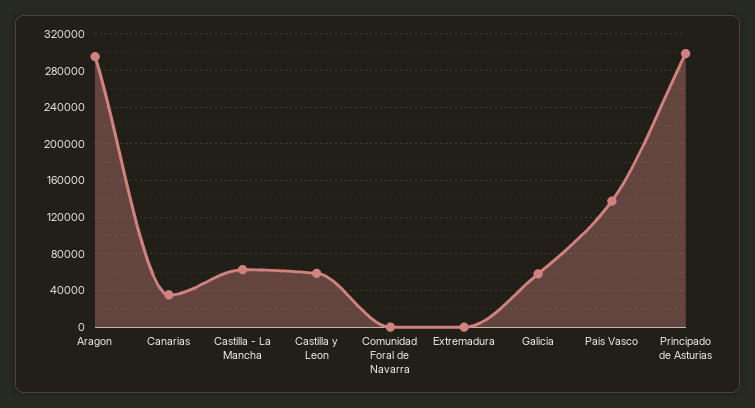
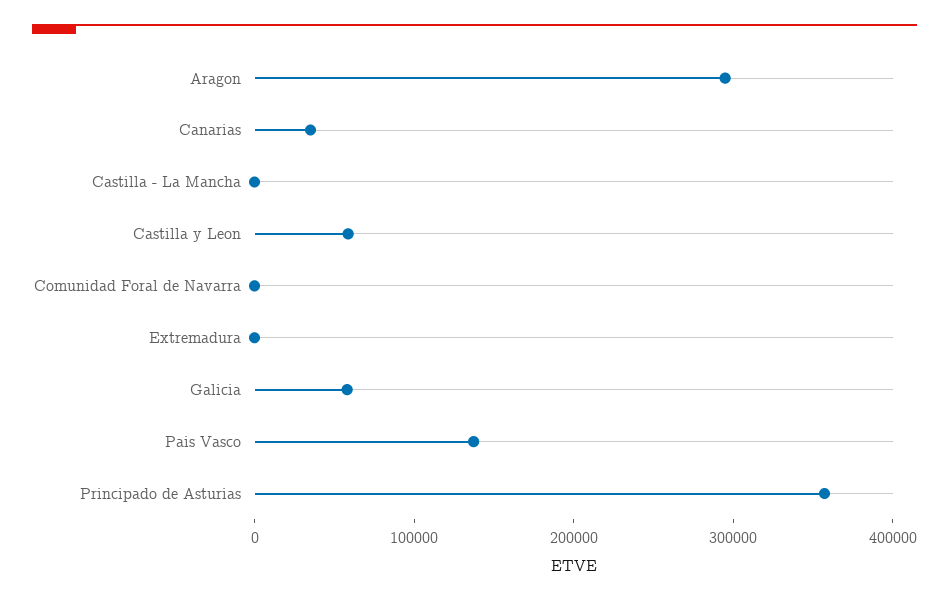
Castilla - La Mancha: 60000 -> 0
Principado de Asturias: 300000 -> 360000

